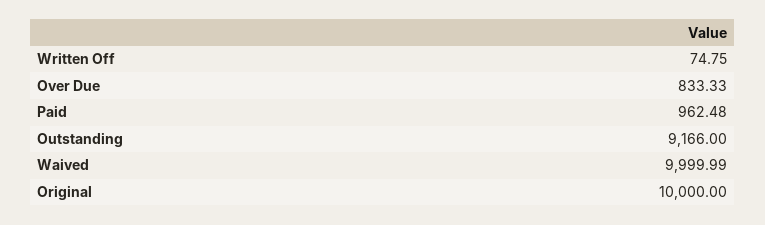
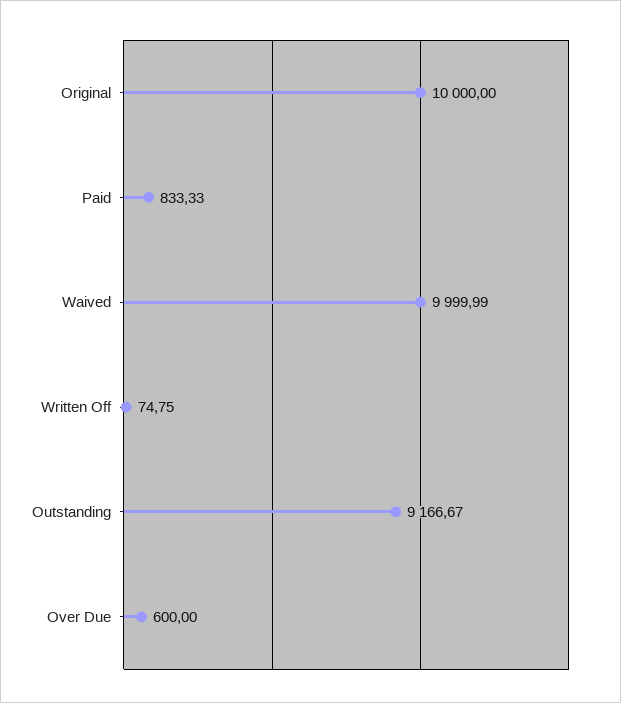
Over Due: 833.33 -> 600
Paid: 962.48 -> 833.33
Outstanding: 9166 -> 9166.67

